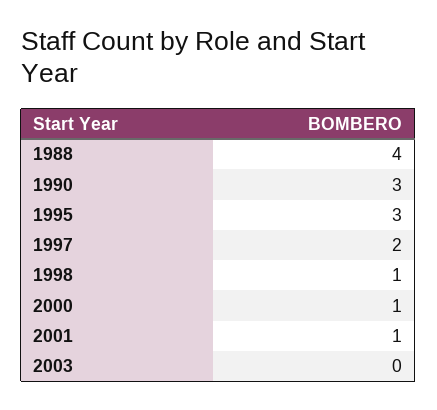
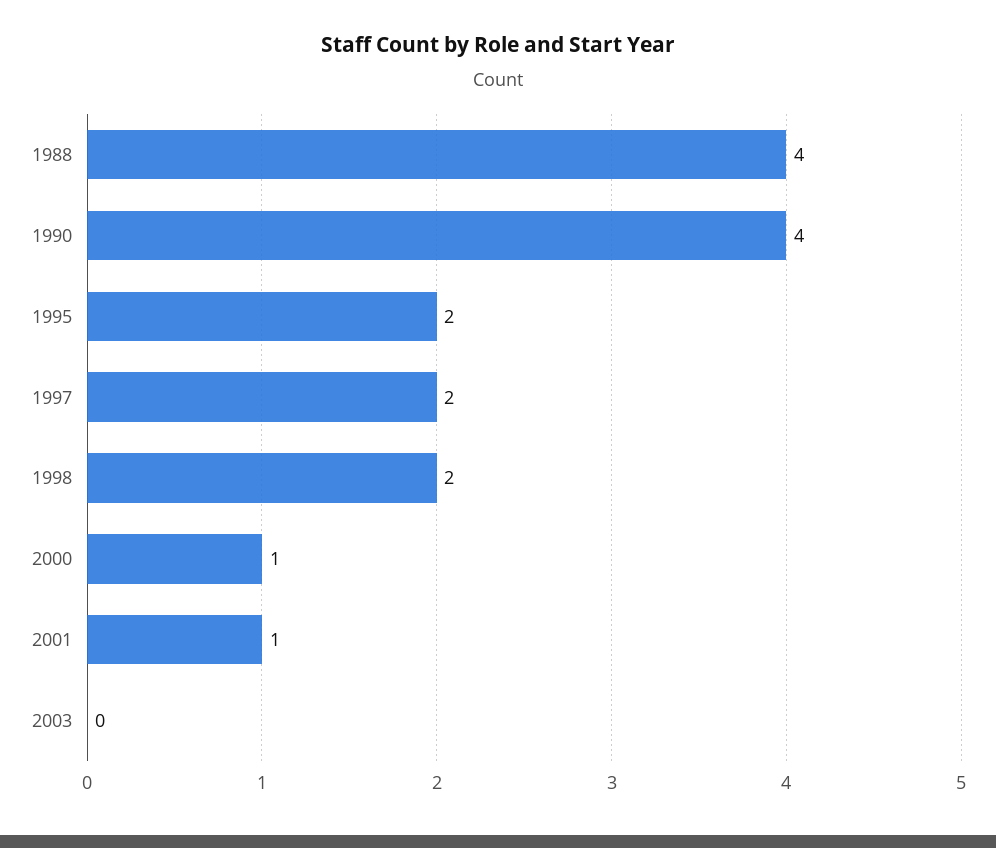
1990: 3 -> 4
1995: 3 -> 2
1998: 1 -> 2

